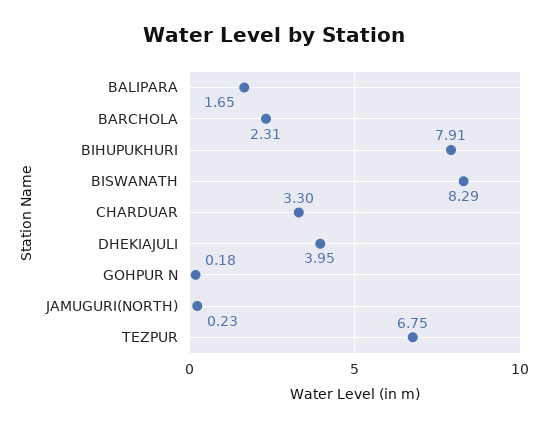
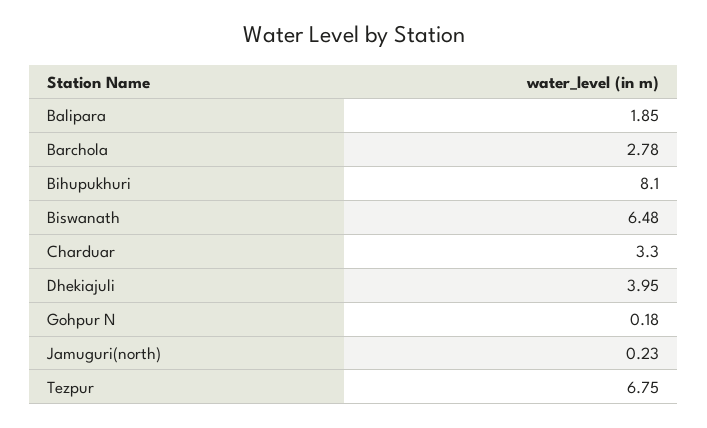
BALIPARA: 1.65 -> 1.85
BARCHOLA: 2.31 -> 2.78
BIHUPUKHURI: 7.91 -> 8.1
BISWANATH: 8.29 -> 6.48

